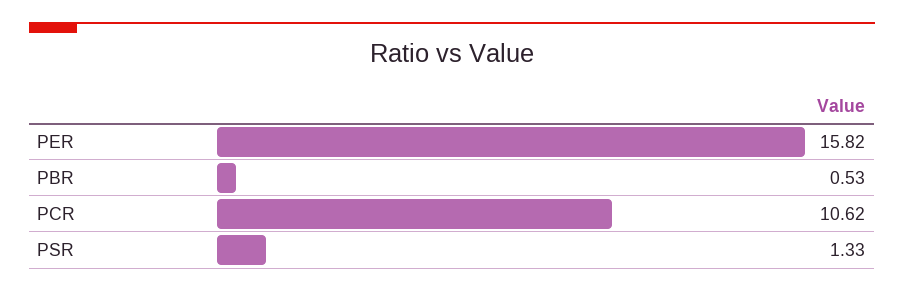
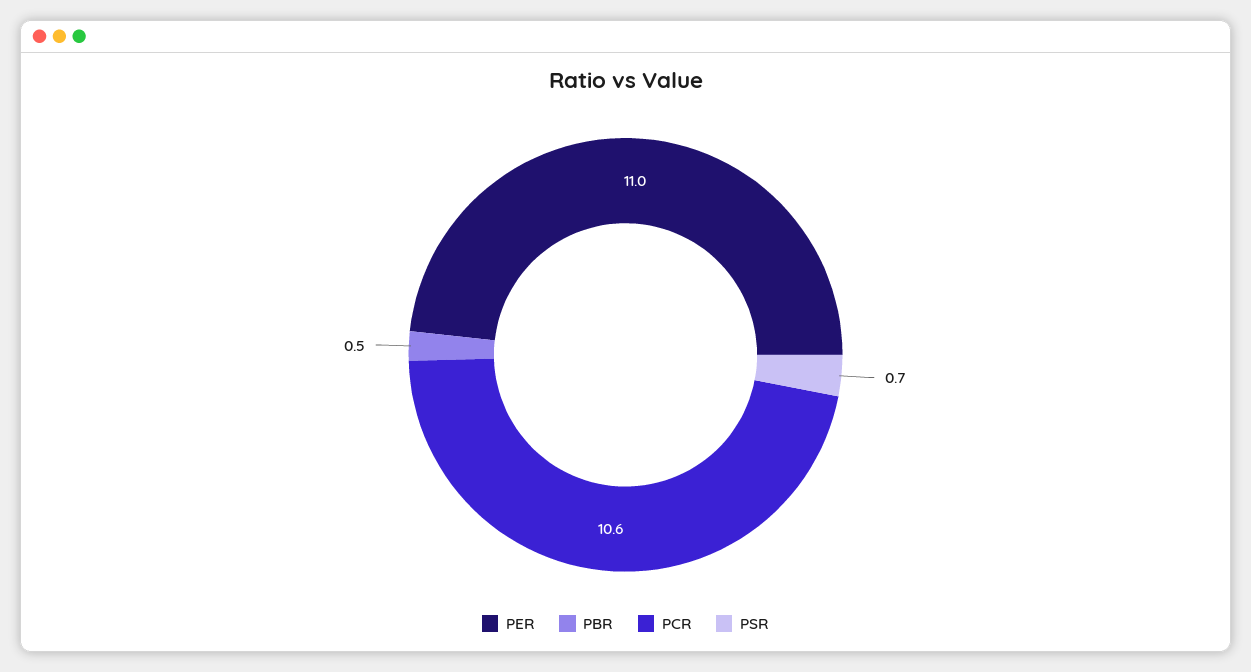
PER: 15.82 -> 11
PSR: 1.33 -> 0.7

